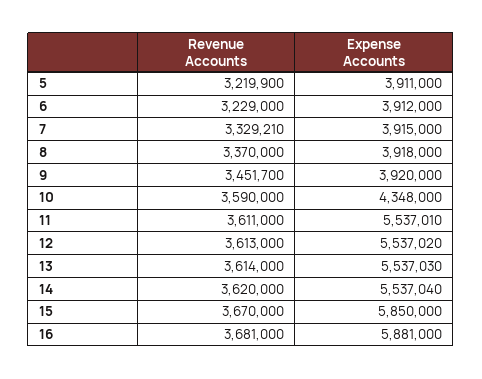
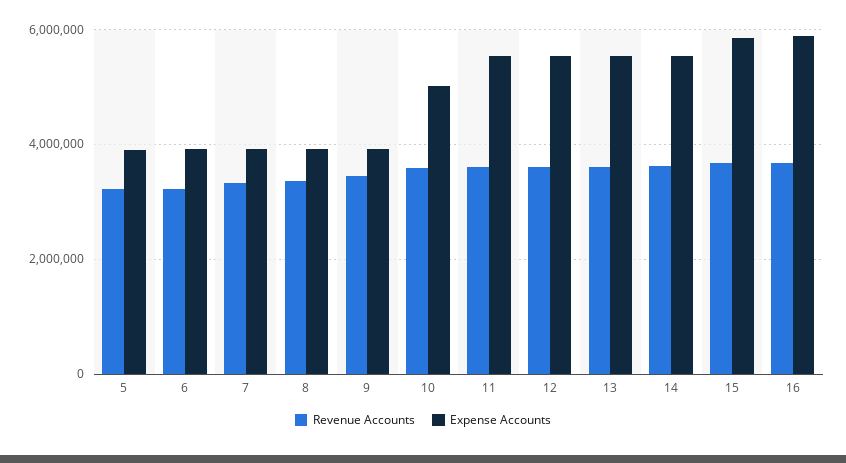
Expense Accounts, 10: 4348000 -> 5000000

